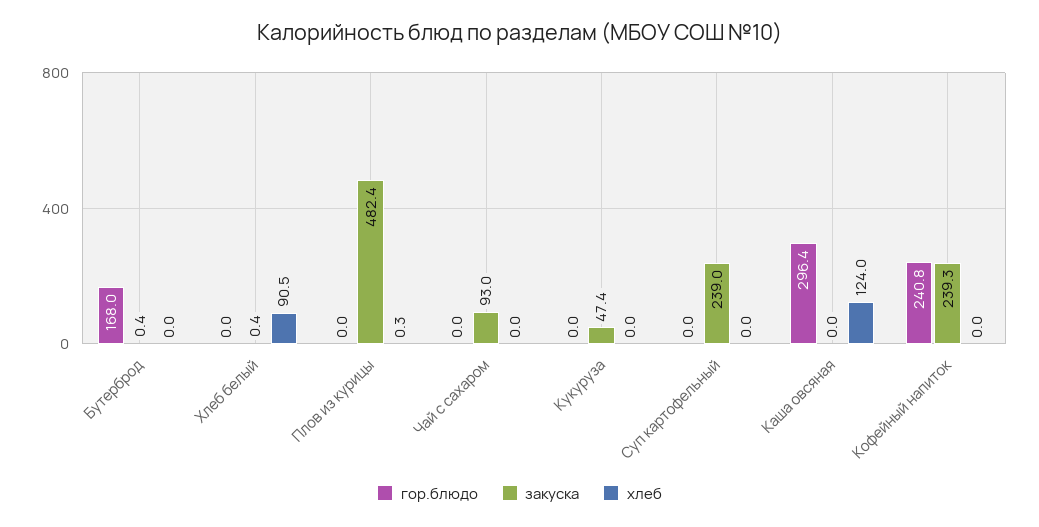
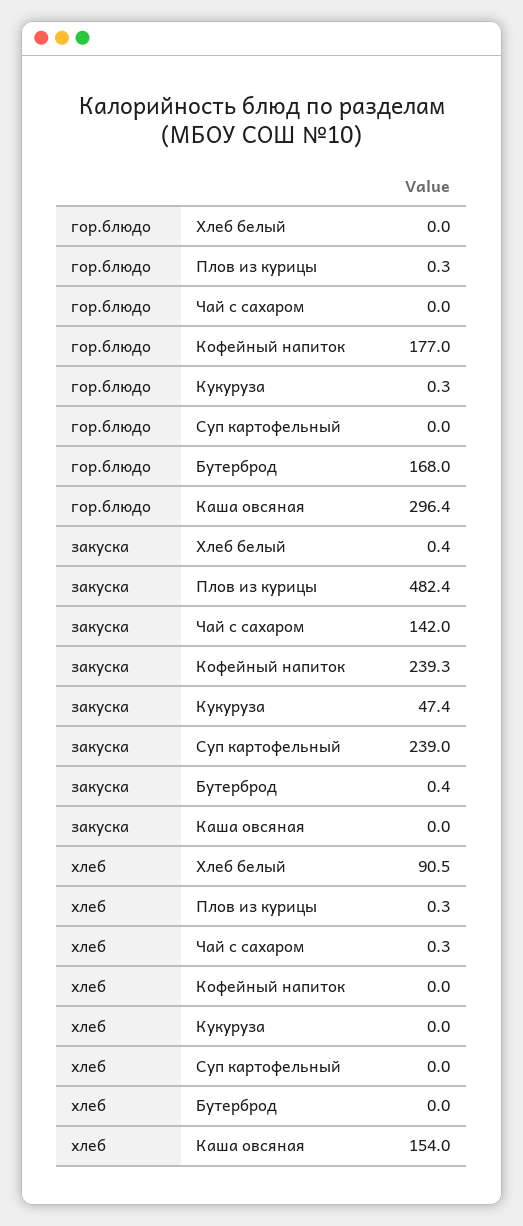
гор.блюдо, Плов из курицы: 0 -> 0.3
закуска, Чай с сахаром: 93 -> 142
хлеб, Чай с сахаром: 0 -> 0.3
гор.блюдо, Кукуруза: 0 -> 0.3
хлеб, Каша овсяная: 124 -> 154
гор.блюдо, Кофейный напиток: 240.8 -> 177

